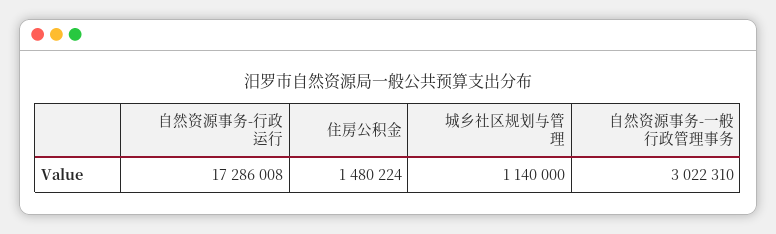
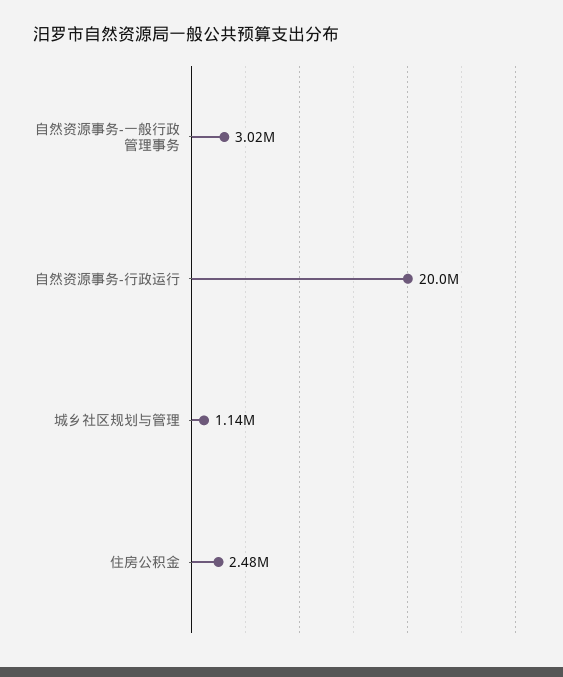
自然资源事务-行政运行: 17286008 -> 20000000
住房公积金: 1480224 -> 2480000

